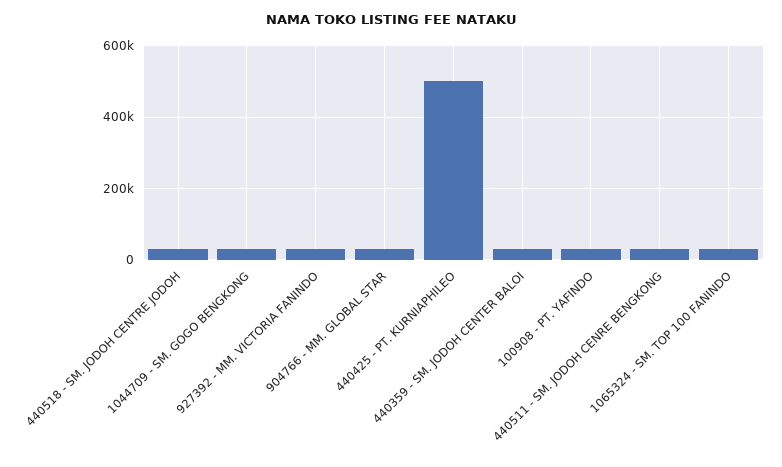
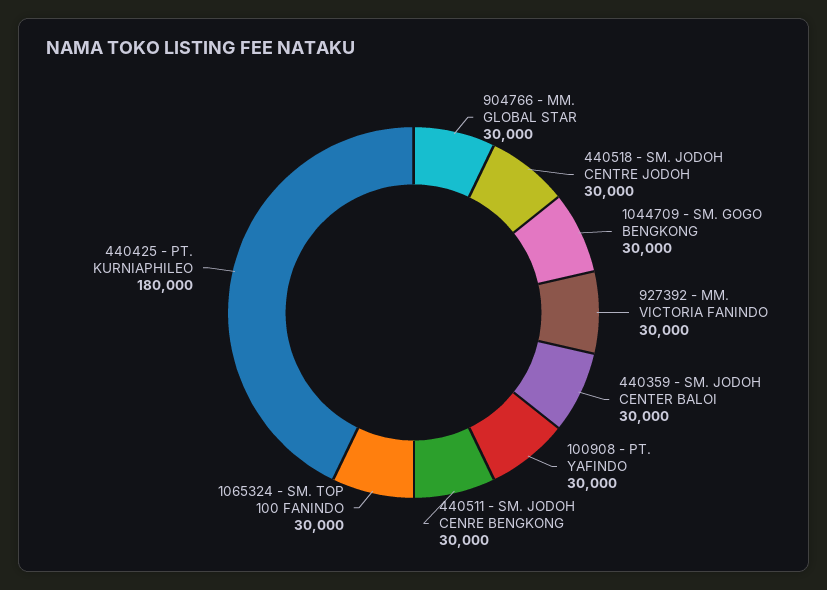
440425 - PT. KURNIAPHILEO: 500000 -> 180000

